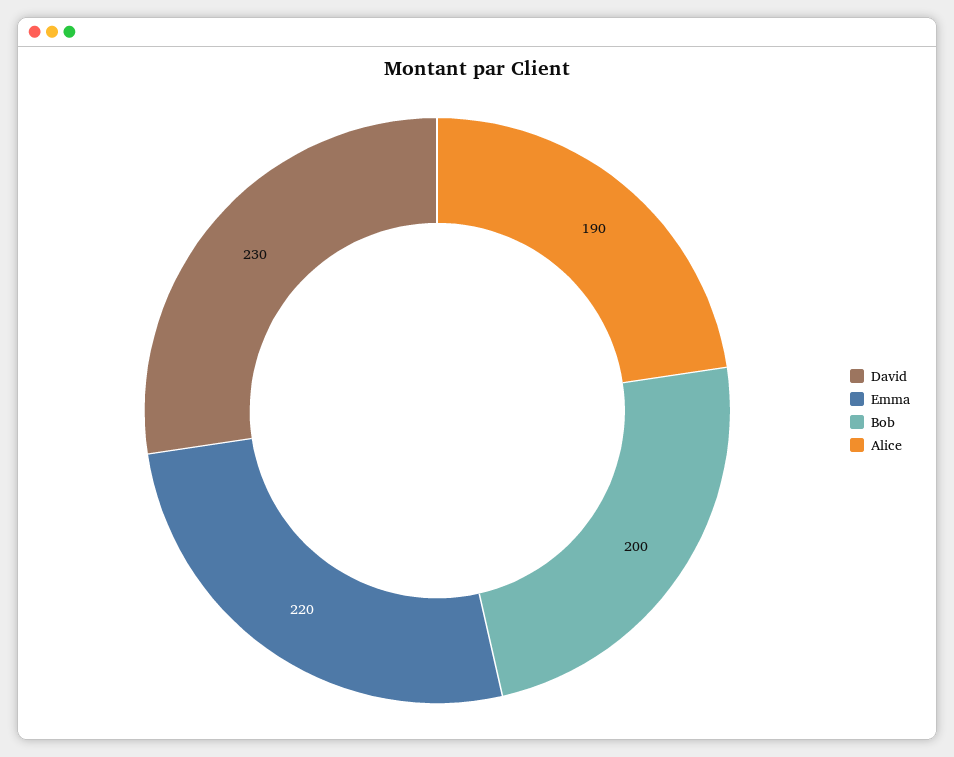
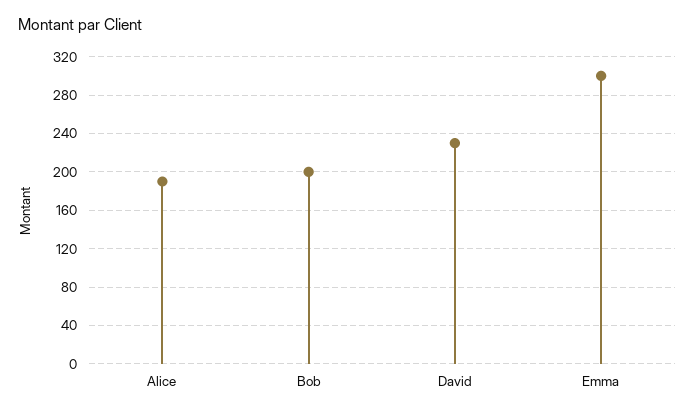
Emma: 220 -> 300

